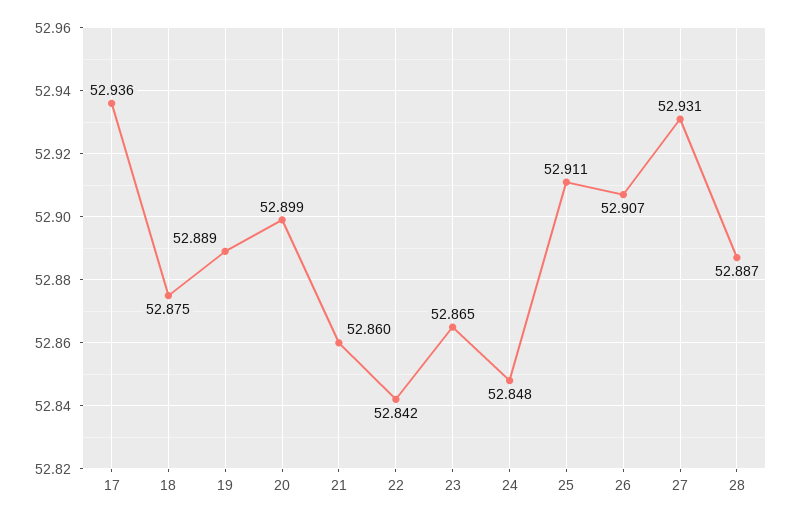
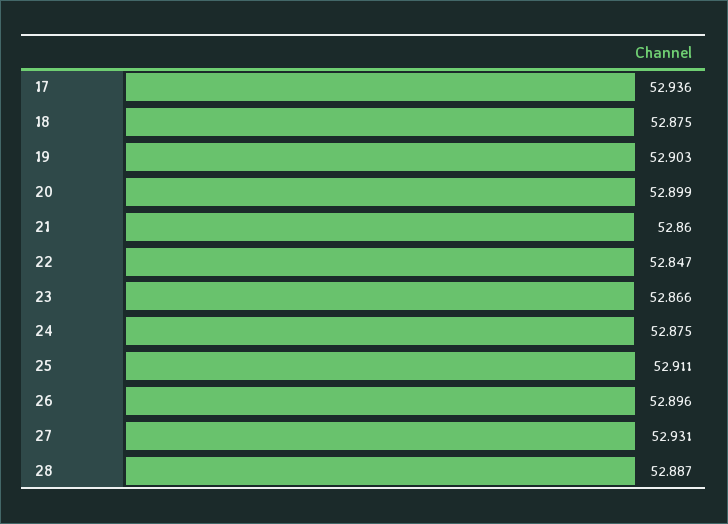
19: 52.889 -> 52.903
22: 52.842 -> 52.847
23: 52.865 -> 52.866
24: 52.848 -> 52.875
26: 52.907 -> 52.896

